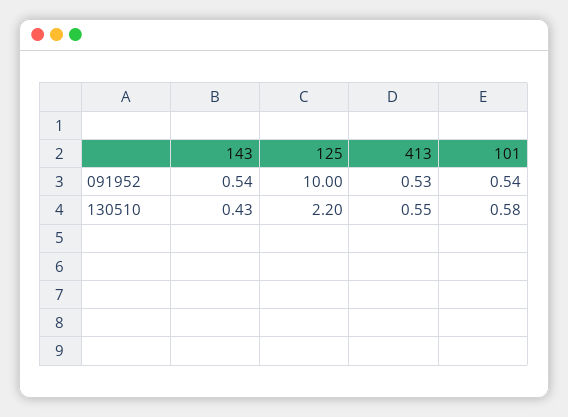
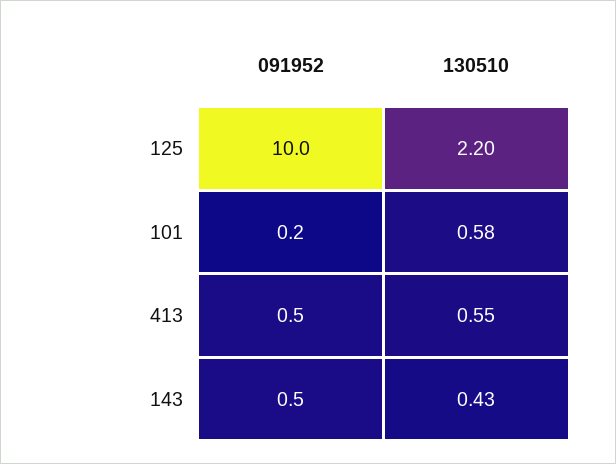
101, 091952: 0.54 -> 0.2

